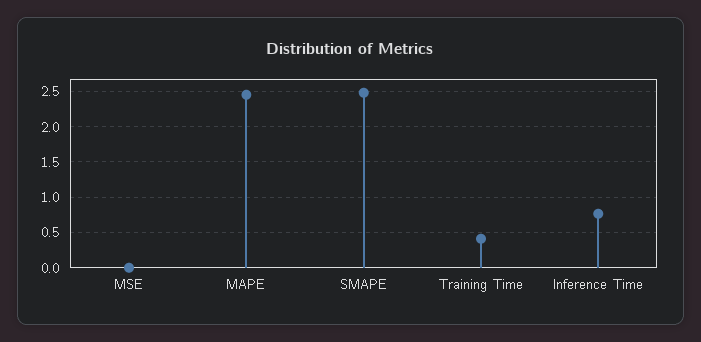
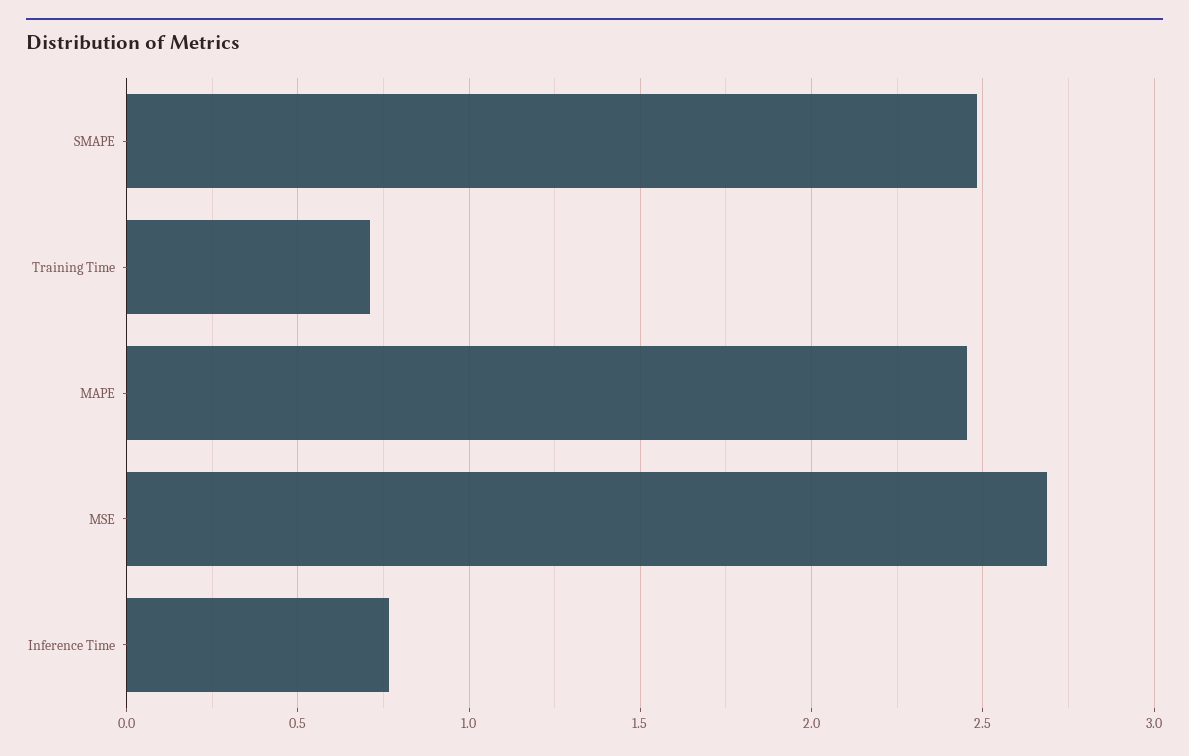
MSE: 0 -> 2.7
Training Time: 0.4 -> 0.7

